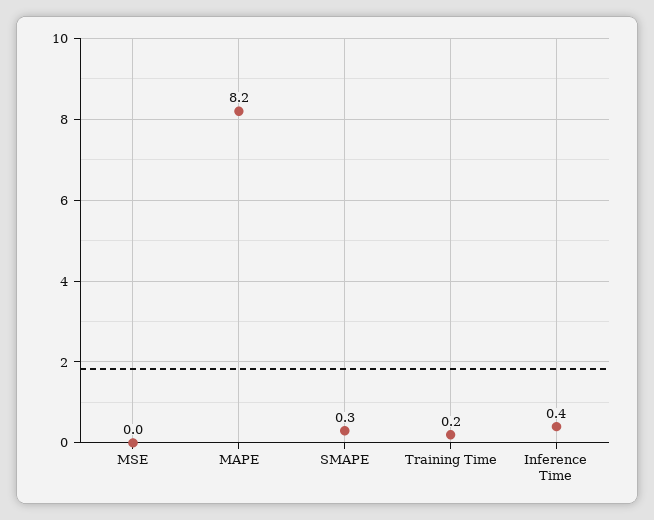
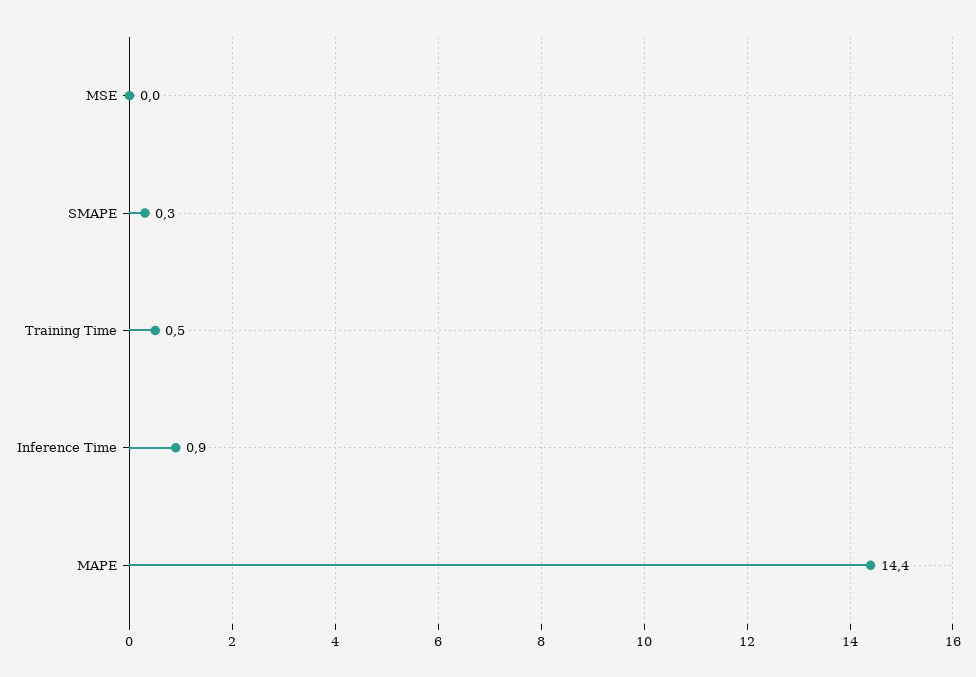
MAPE: 8.2 -> 14.4
Training Time: 0.2 -> 0.5
Inference Time: 0.4 -> 0.9

